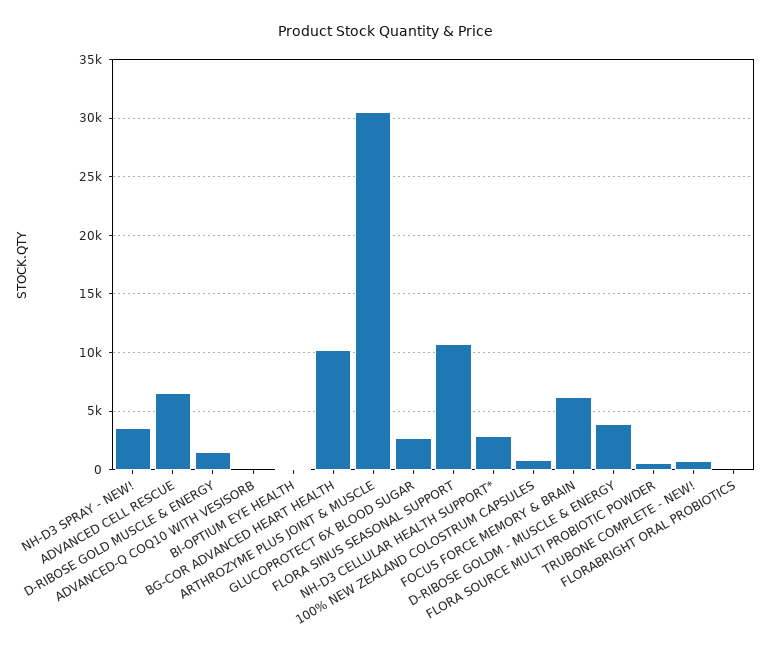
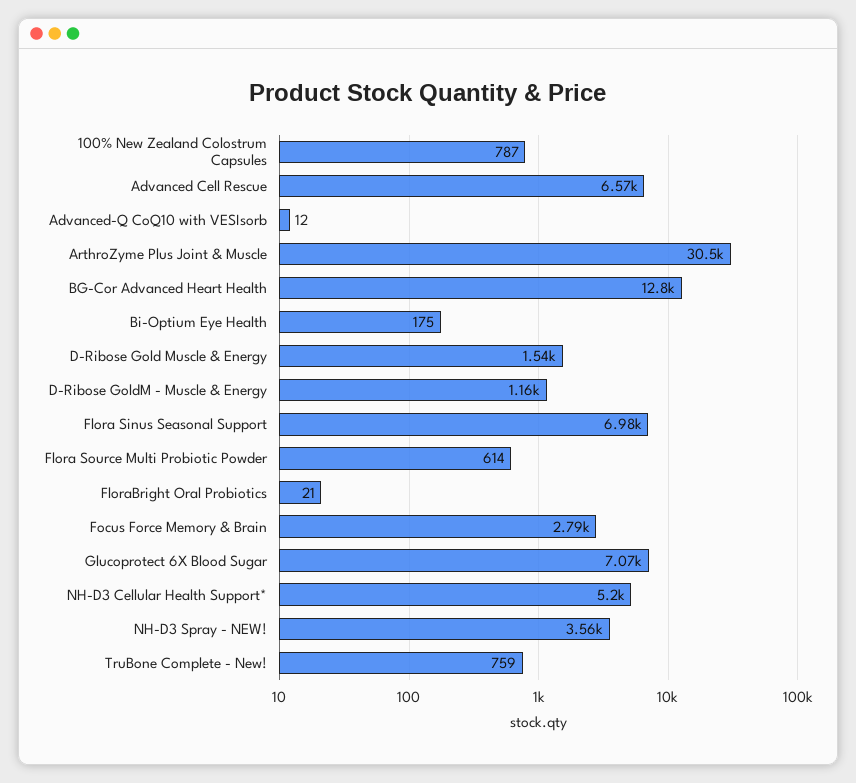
BG-COR ADVANCED HEART HEALTH: 10000 -> 12800
GLUCOPROTECT 6X BLOOD SUGAR: 3000 -> 7070
FLORA SINUS SEASONAL SUPPORT: 11000 -> 6980
NH-D3 CELLULAR HEALTH SUPPORT*: 3000 -> 5200
FOCUS FORCE MEMORY & BRAIN: 6000 -> 2790
D-RIBOSE GOLDM - MUSCLE & ENERGY: 4000 -> 1160

